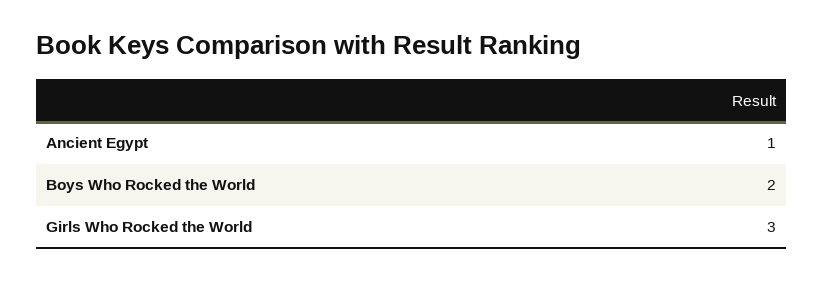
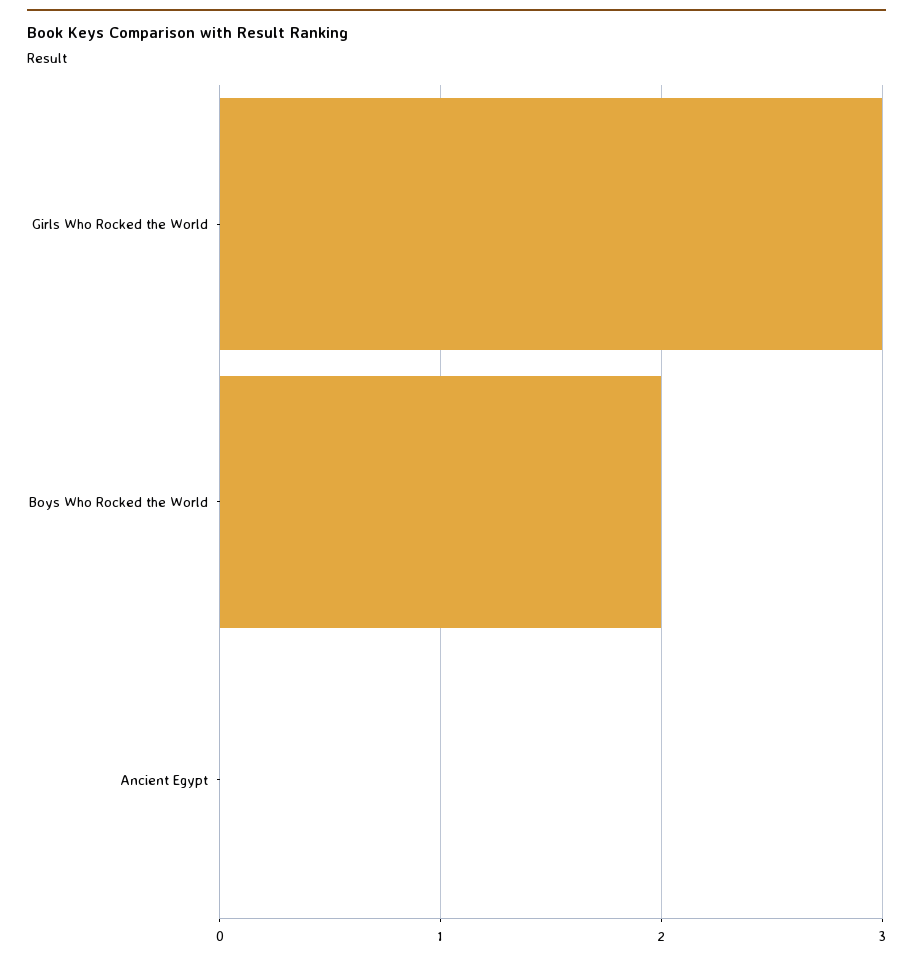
Ancient Egypt: 1 -> 0

